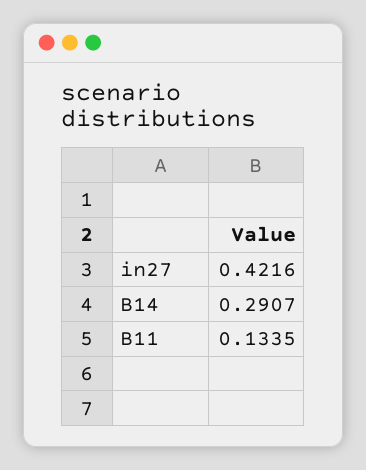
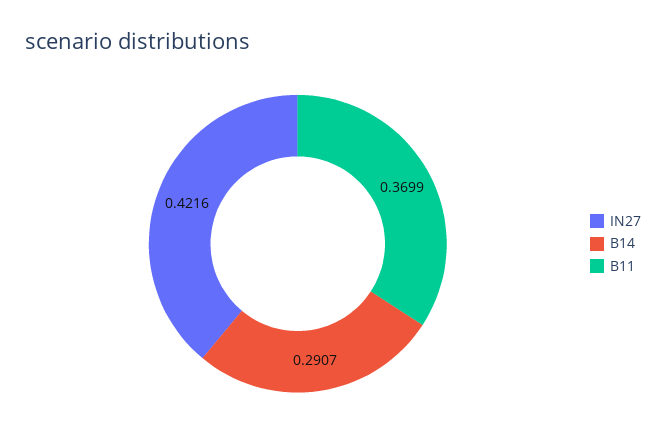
B11: 0.1335 -> 0.3699

